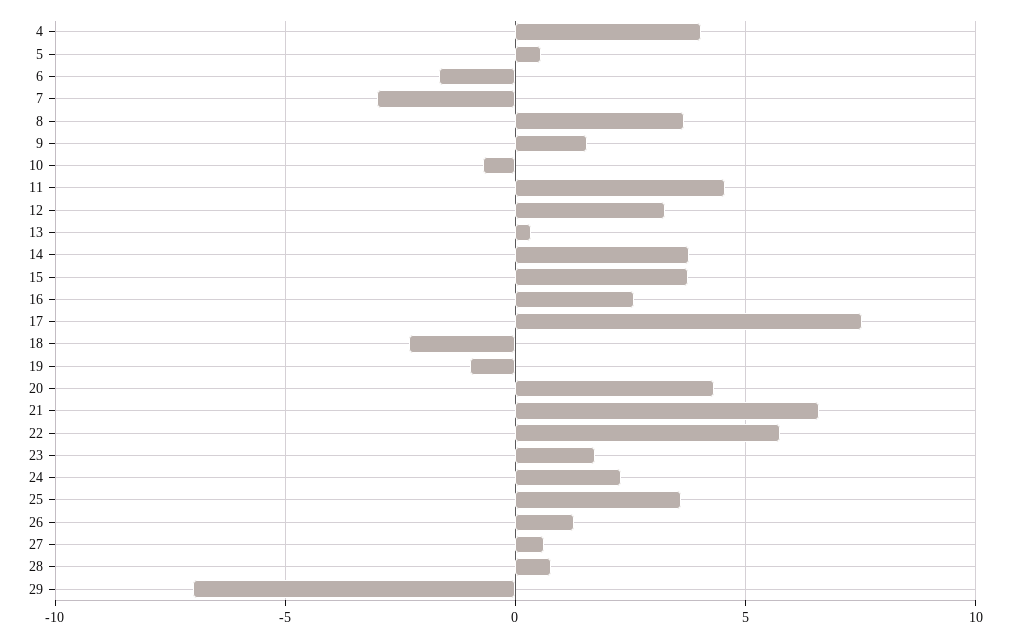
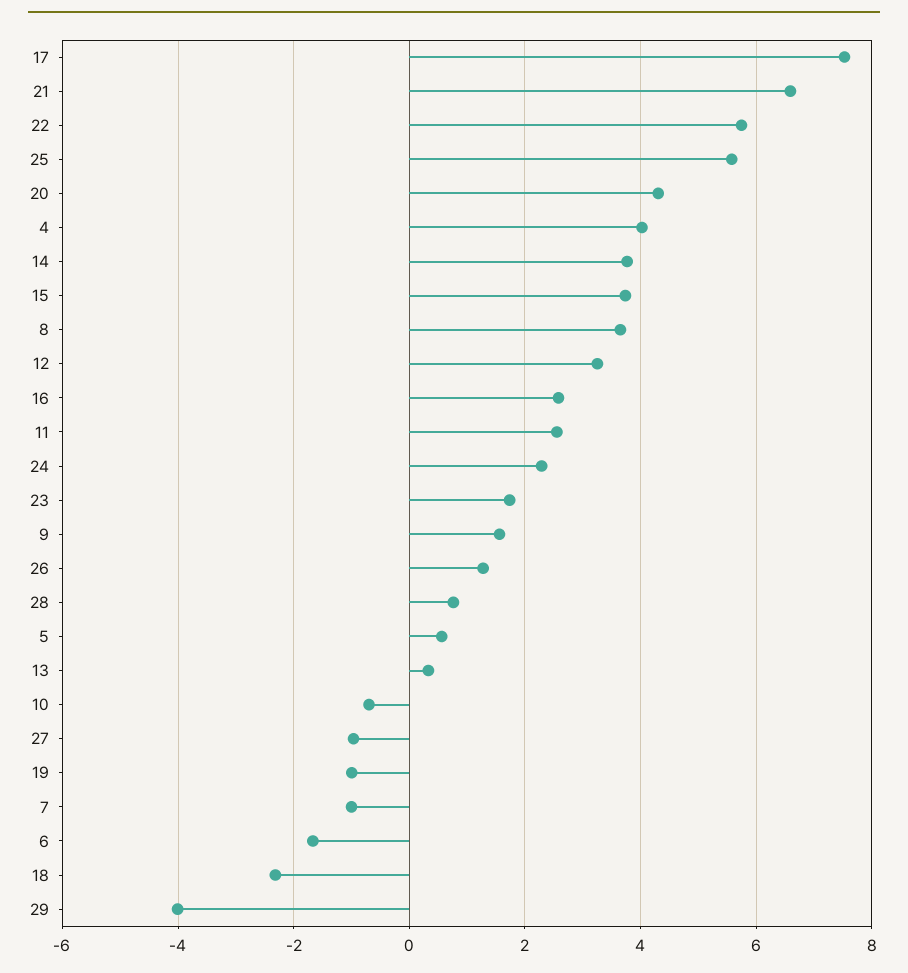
7: -3 -> -1
11: 4.5 -> 2.6
25: 3.5 -> 5.6
27: 0.5 -> -1
29: -7 -> -4

